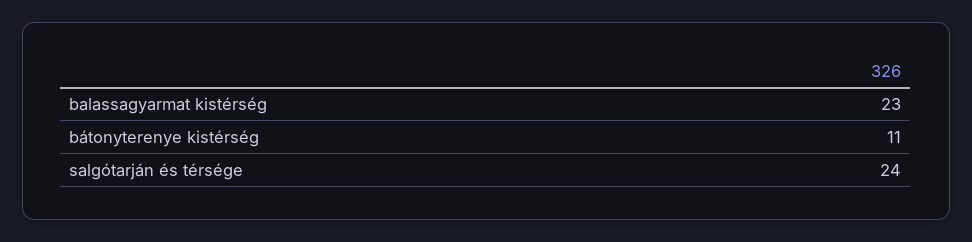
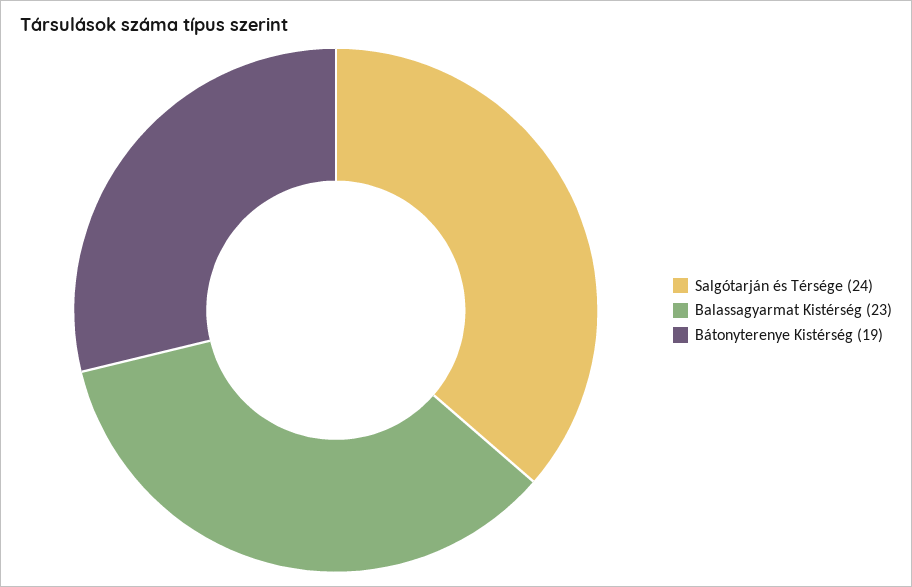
bátonyterenye kistérség: 11 -> 19

